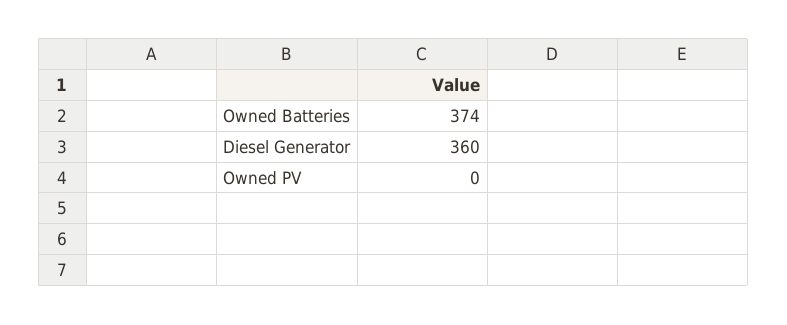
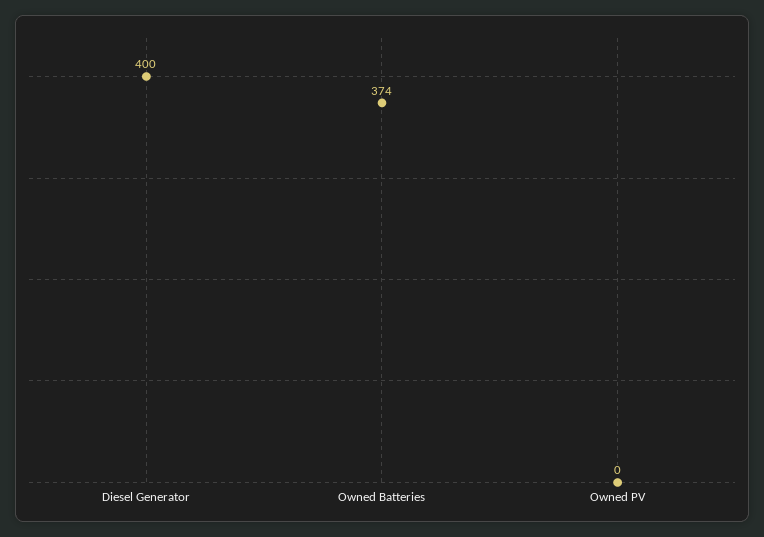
Diesel Generator: 360 -> 400

